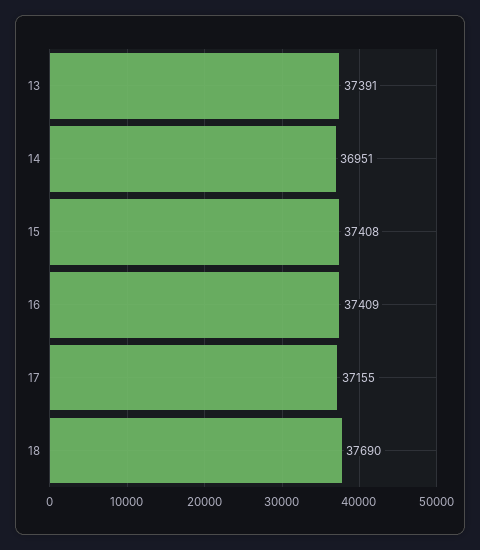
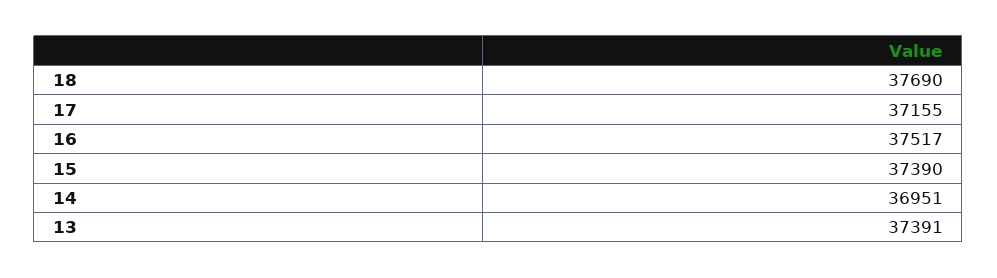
15: 37408 -> 37390
16: 37409 -> 37517

